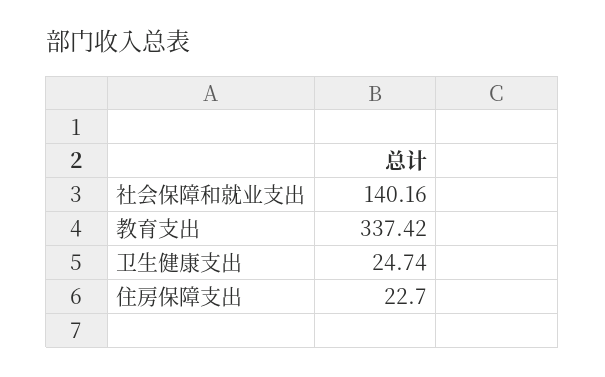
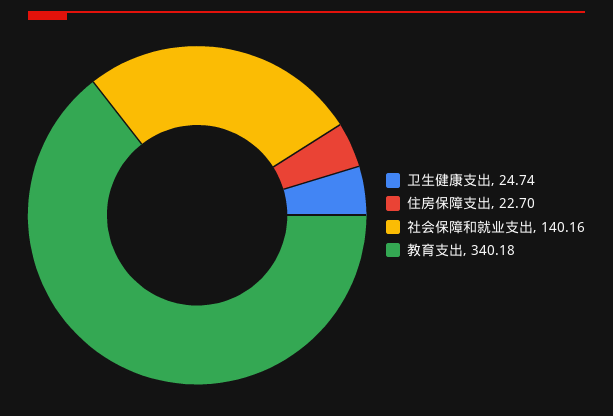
教育支出: 337.42 -> 340.18

